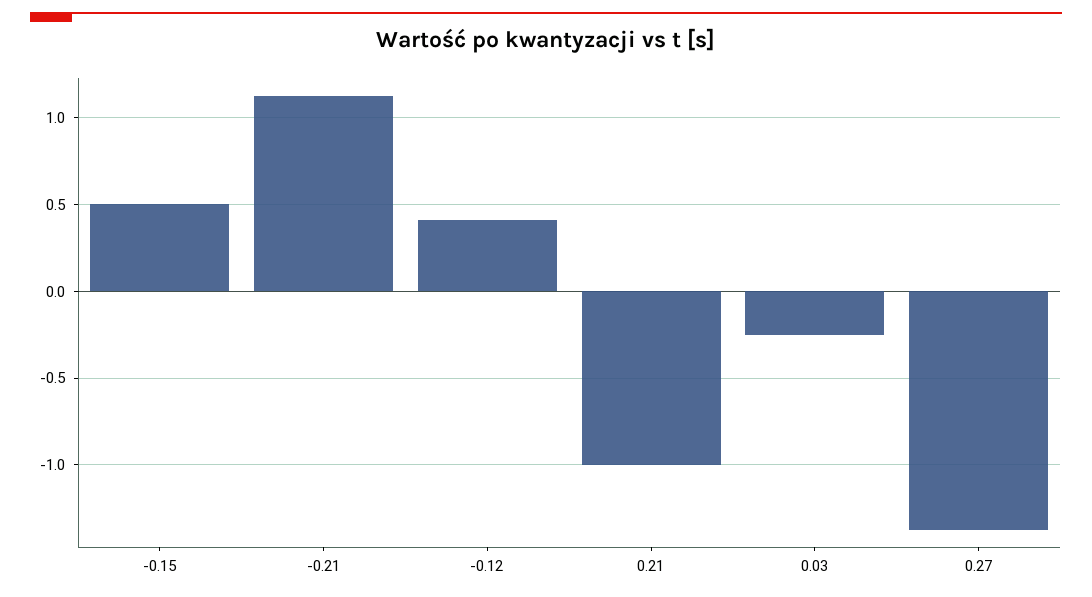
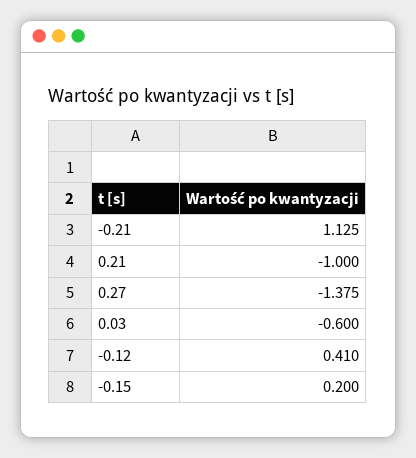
-0.15: 0.5 -> 0.2
0.03: -0.25 -> -0.6

